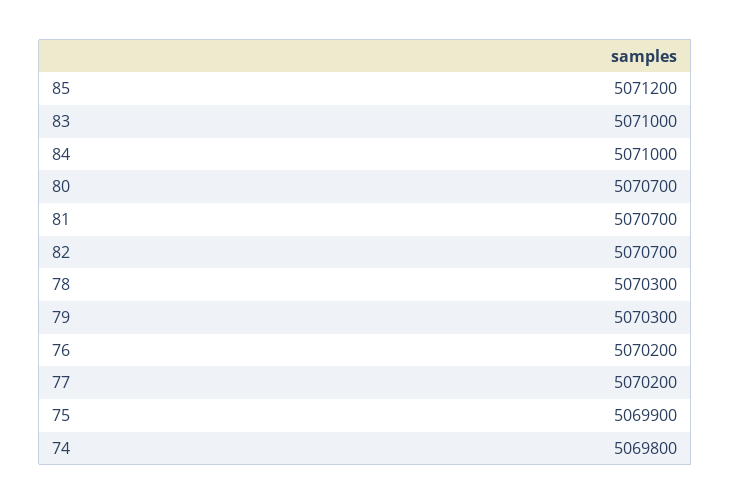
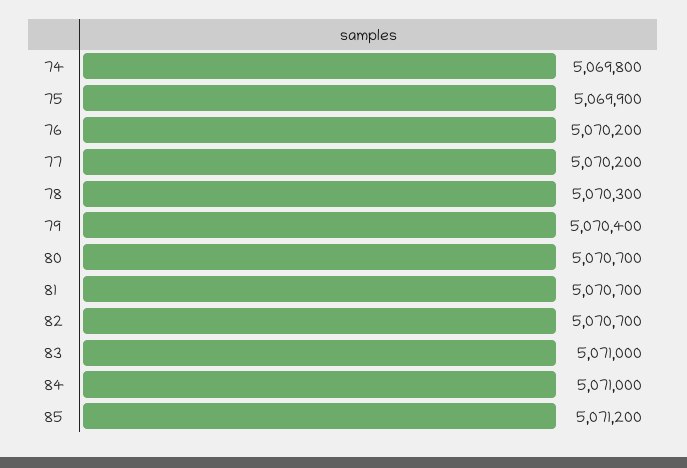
79: 5070300 -> 5070400

